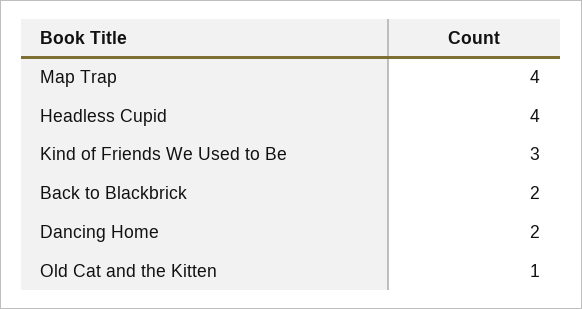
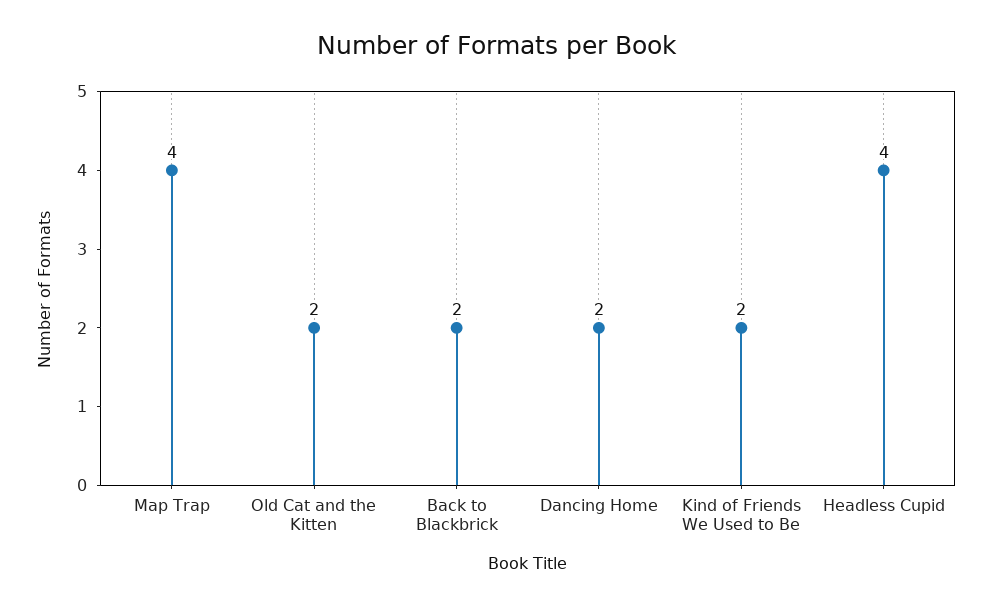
Kind of Friends We Used to Be: 3 -> 2
Old Cat and the Kitten: 1 -> 2

